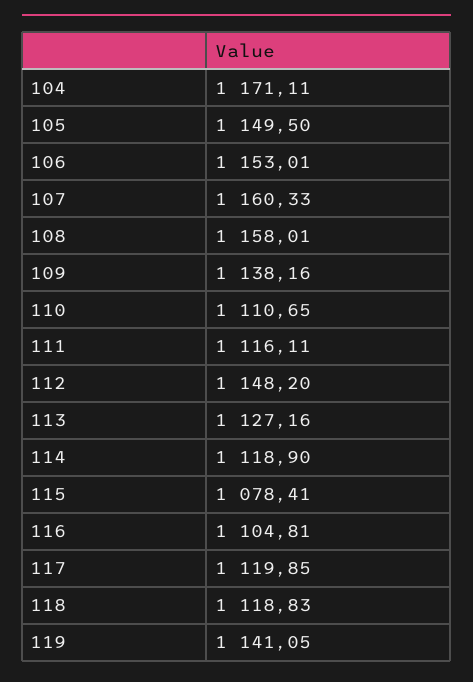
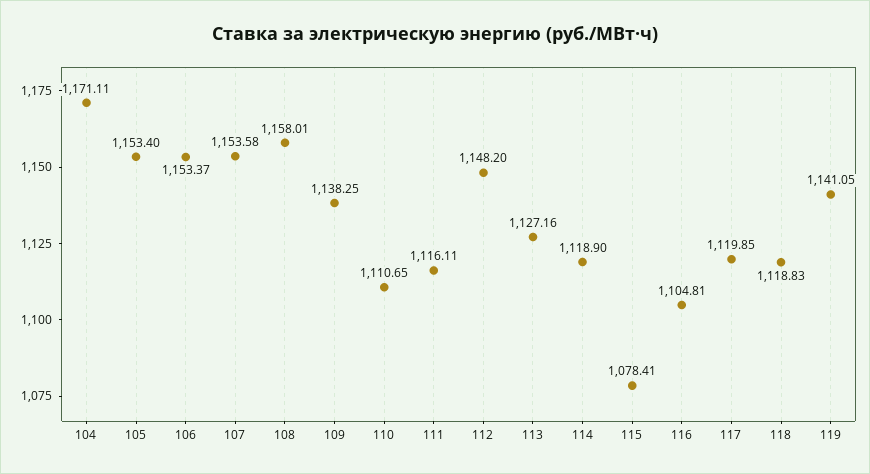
105: 1149.5 -> 1153.4
106: 1153.01 -> 1153.37
107: 1160.33 -> 1153.58
109: 1138.16 -> 1138.25

